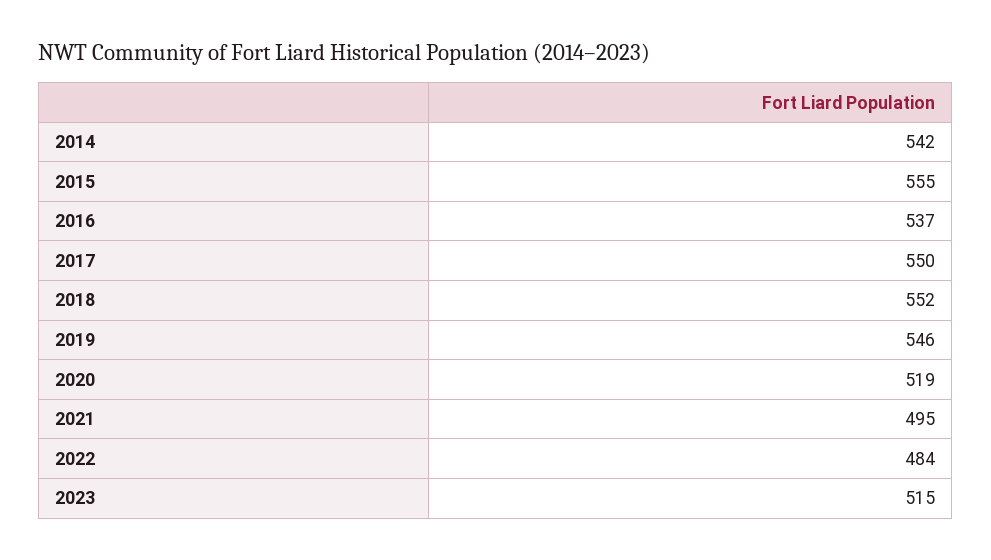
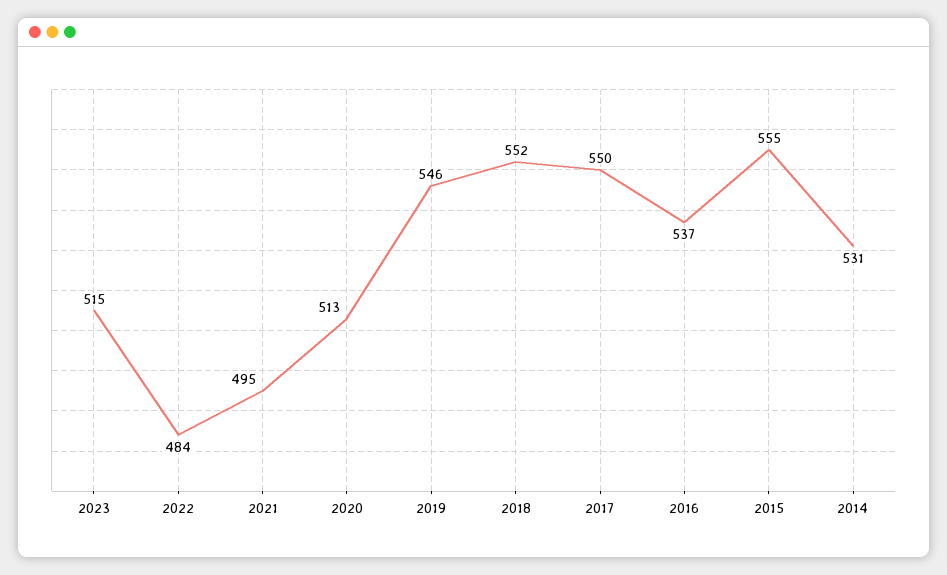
2014: 542 -> 531
2020: 519 -> 513

